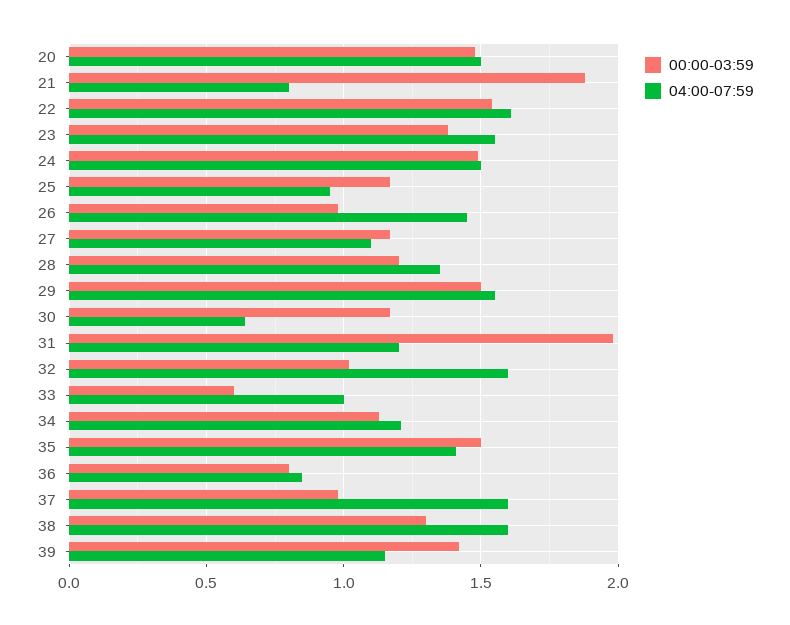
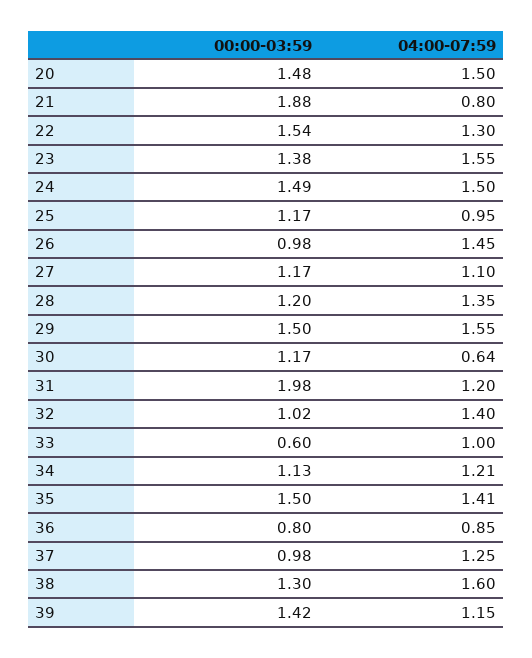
04:00-07:59, 22: 1.6 -> 1.3
04:00-07:59, 32: 1.6 -> 1.4
04:00-07:59, 37: 1.6 -> 1.25

